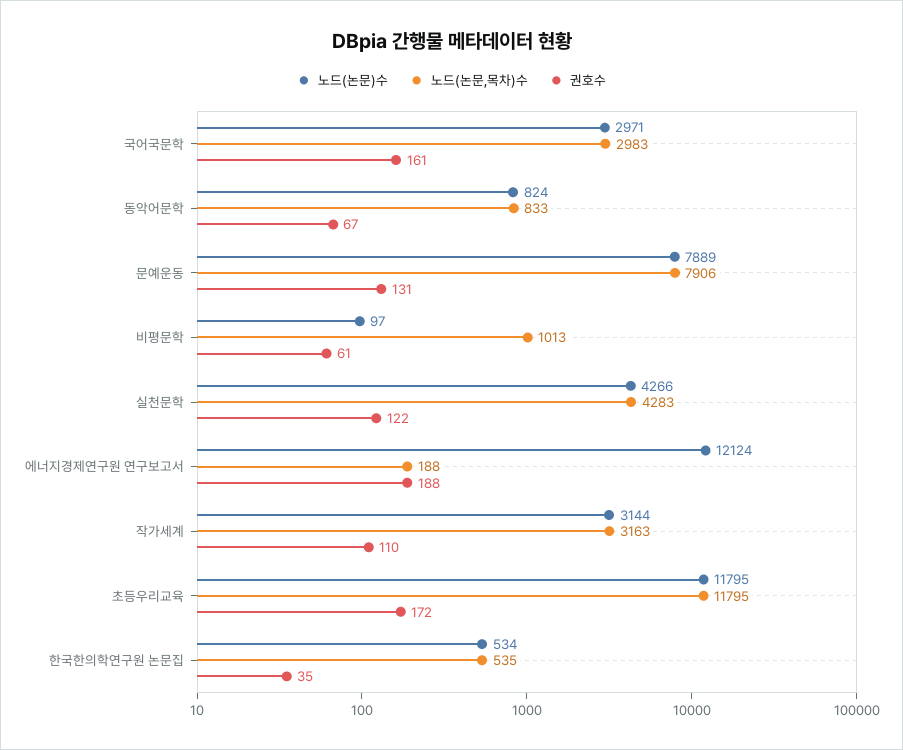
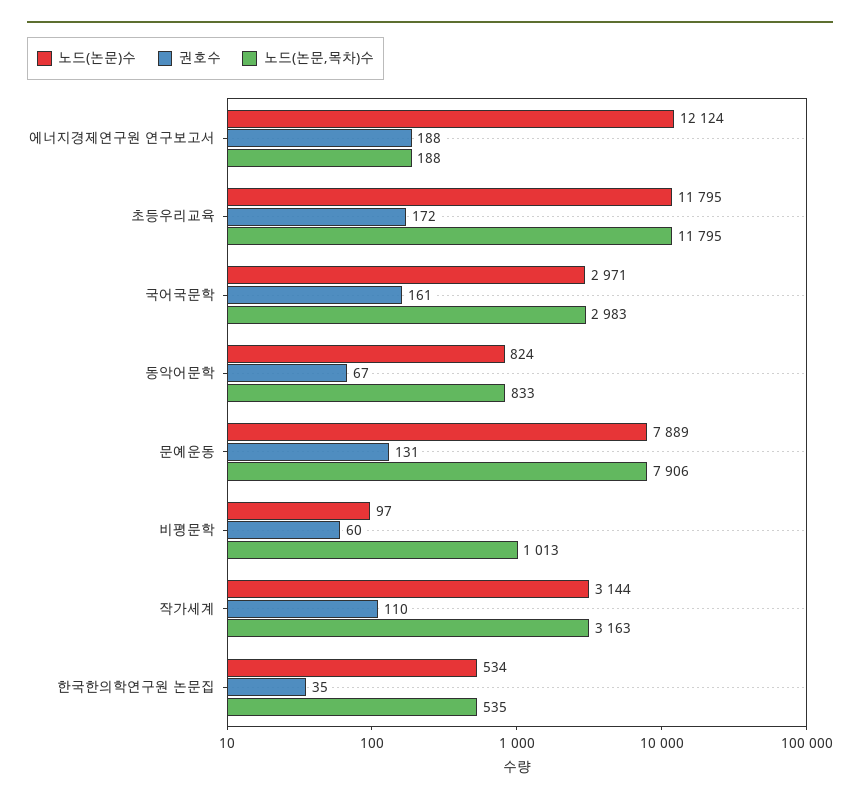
권호수, 비평문학: 61 -> 60
노드(논문)수, 실천문학: 4266 -> none
노드(논문,목차)수, 실천문학: 4283 -> none
권호수, 실천문학: 122 -> none

